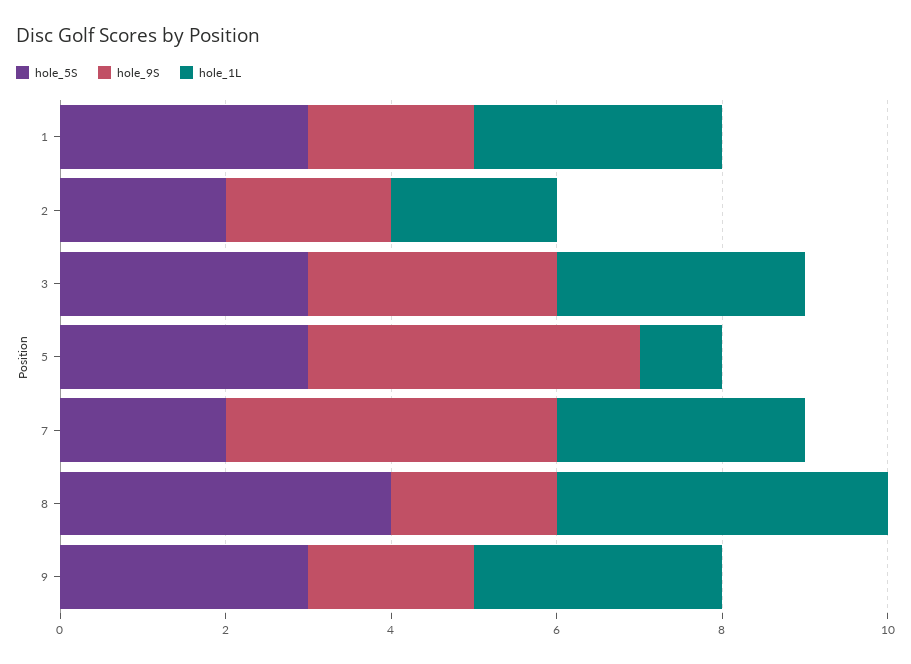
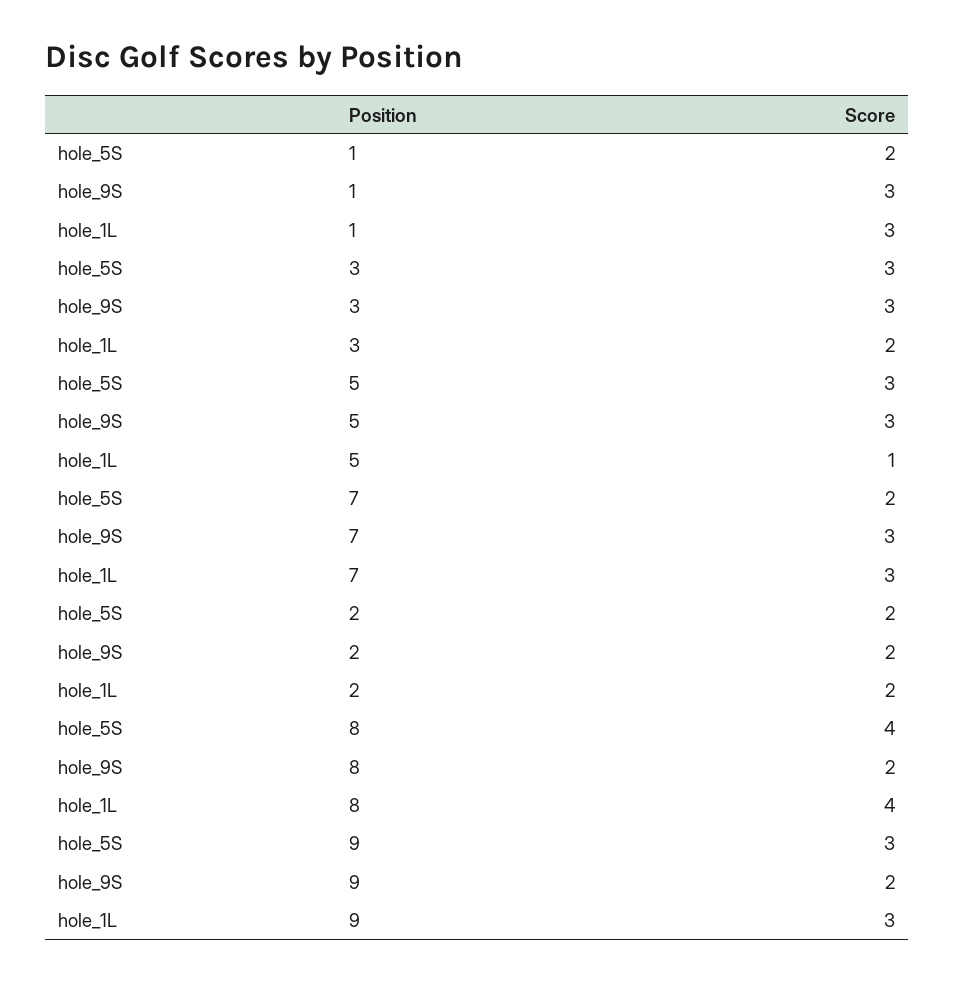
hole_5S, 1: 3 -> 2
hole_9S, 1: 2 -> 3
hole_1L, 3: 3 -> 2
hole_9S, 5: 4 -> 3
hole_9S, 7: 4 -> 3

